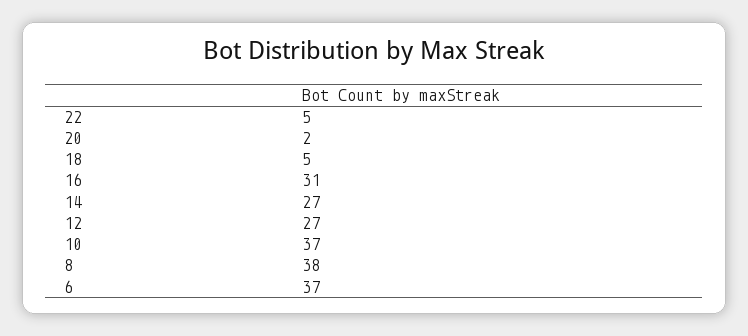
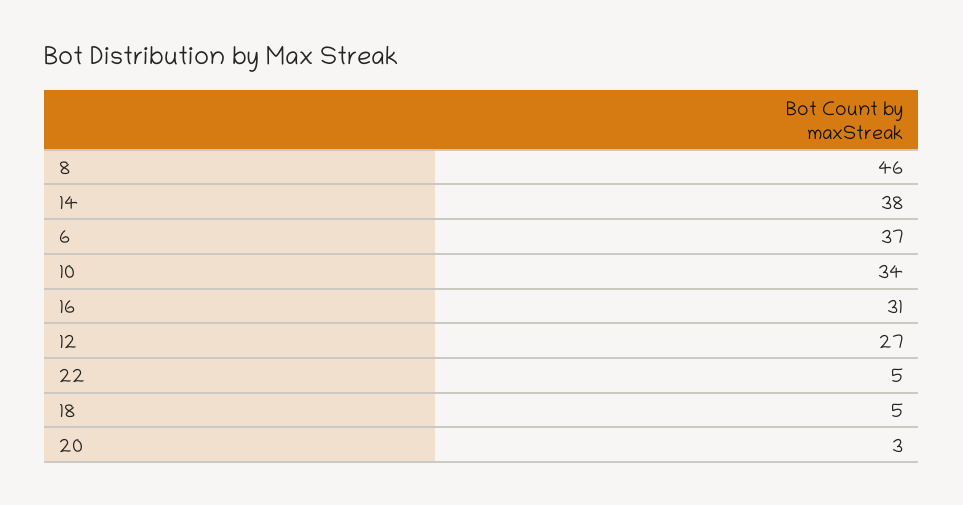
20: 2 -> 3
14: 27 -> 38
10: 37 -> 34
8: 38 -> 46

